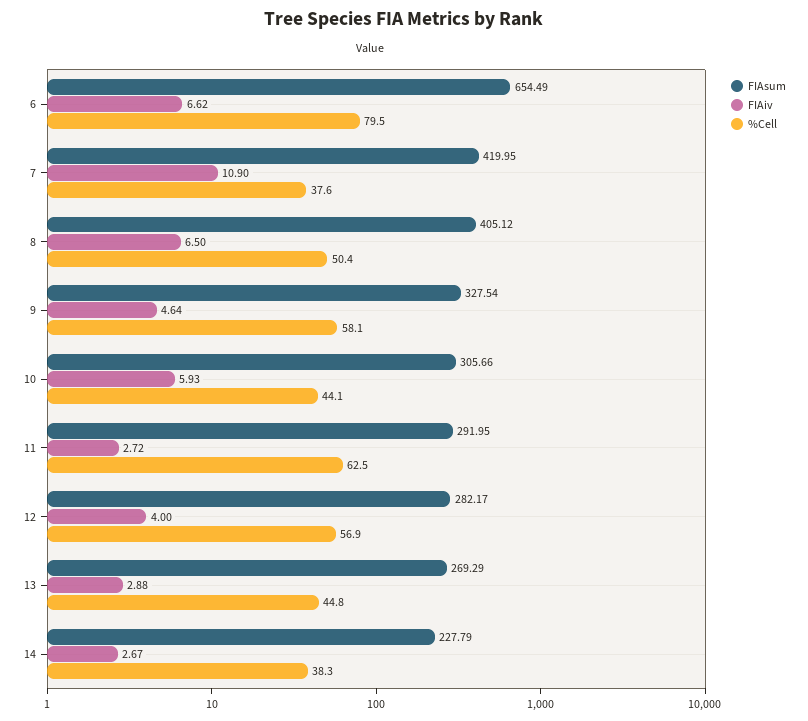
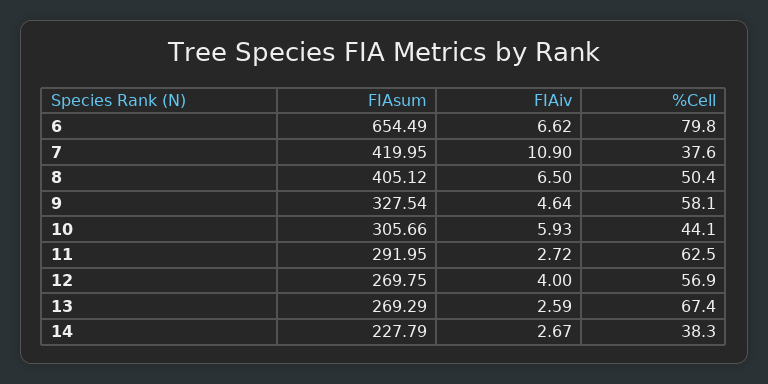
%Cell, 6: 79.5 -> 79.8
FIAsum, 12: 282.17 -> 269.75
FIAiv, 13: 2.88 -> 2.59
%Cell, 13: 44.8 -> 67.4

